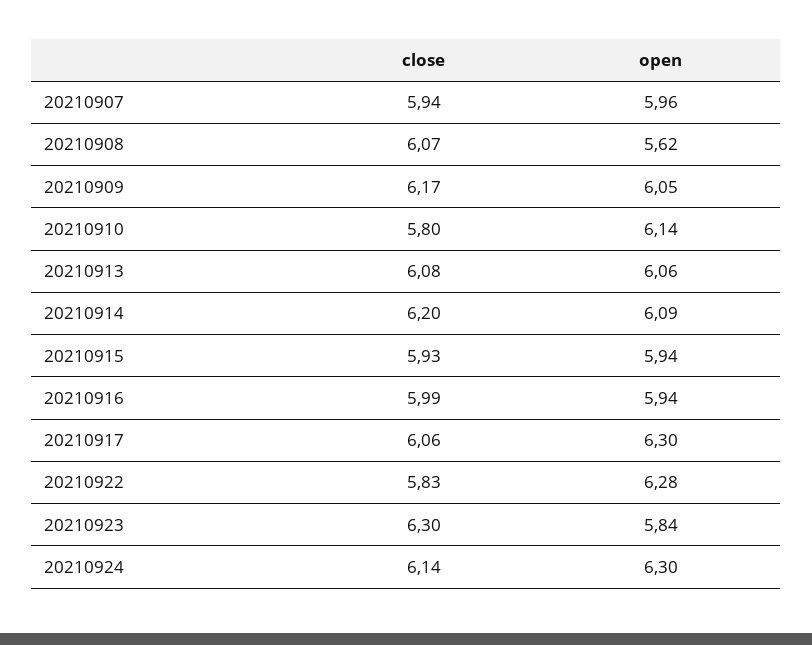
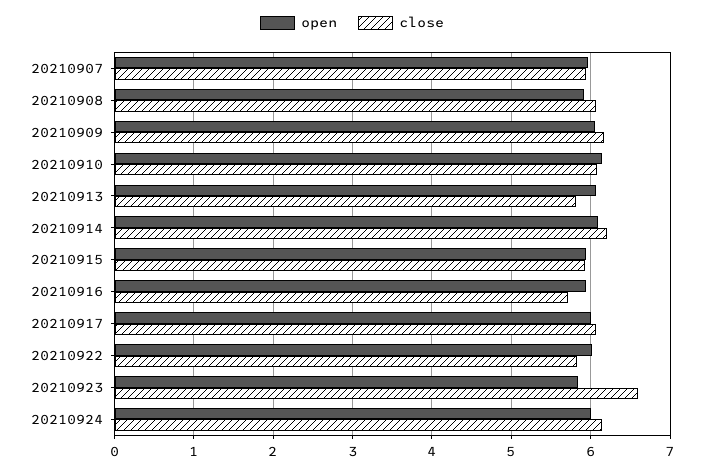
open, 20210908: 5.62 -> 5.9
close, 20210910: 5.8 -> 6.1
close, 20210913: 6.08 -> 5.8
close, 20210916: 5.99 -> 5.7
open, 20210917: 6.3 -> 6
open, 20210922: 6.28 -> 6
close, 20210923: 6.3 -> 6.6
open, 20210924: 6.3 -> 6

